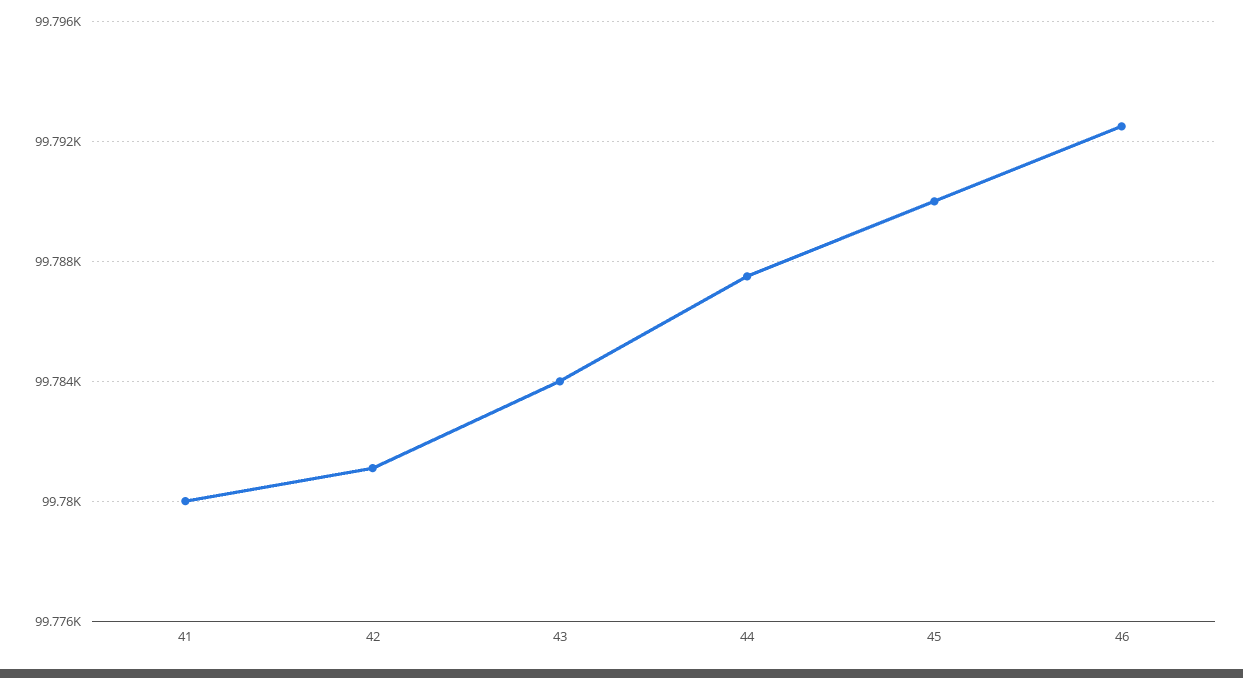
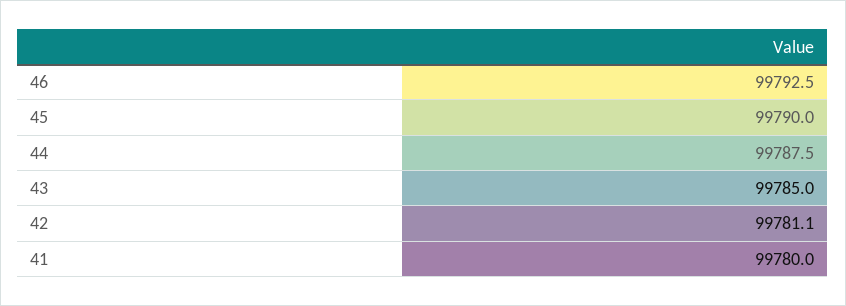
43: 99784 -> 99785

